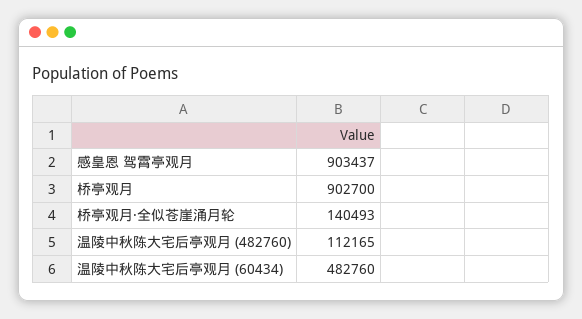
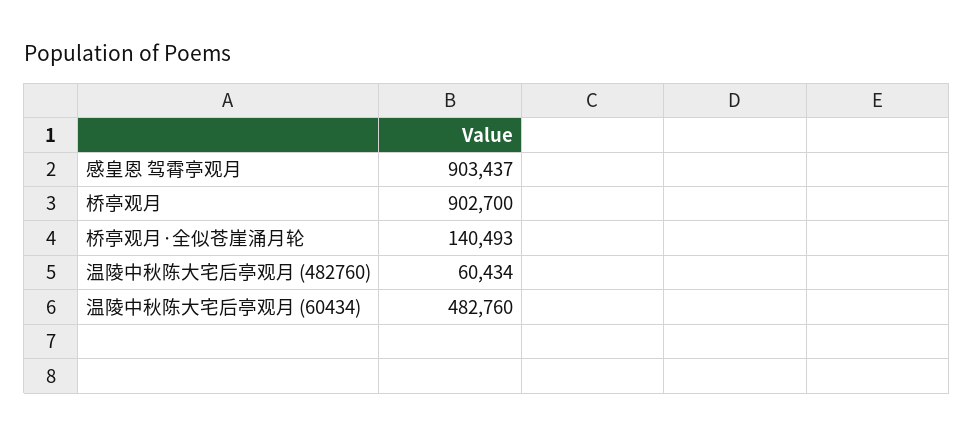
温陵中秋陈大宅后亭观月 (482760): 112165 -> 60434

